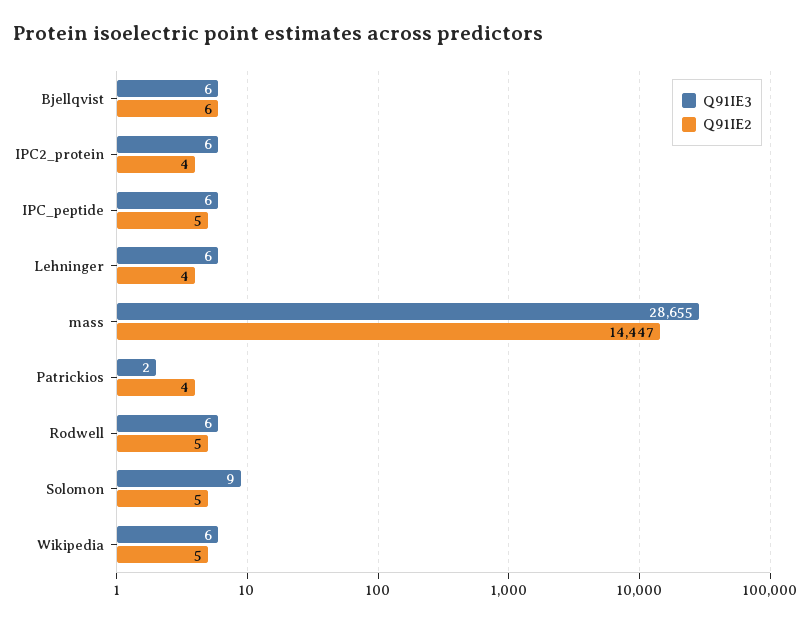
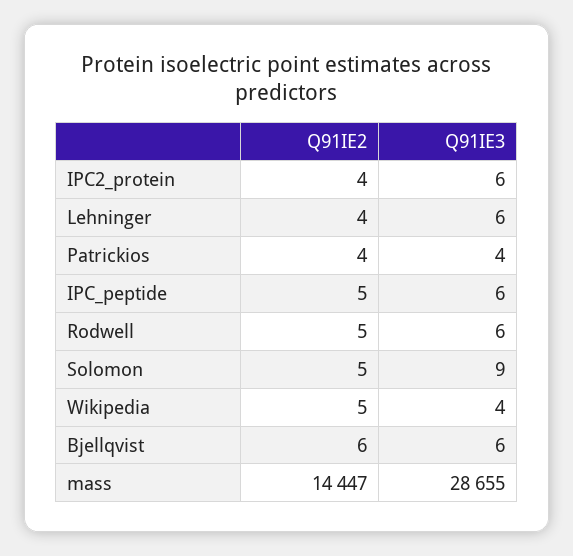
Q91IE3, Patrickios: 2 -> 4
Q91IE3, Wikipedia: 6 -> 4

